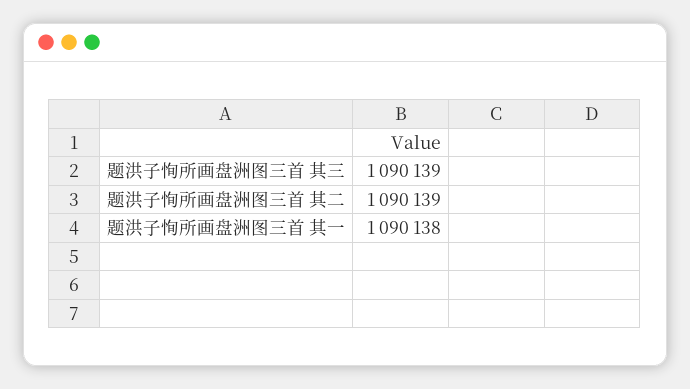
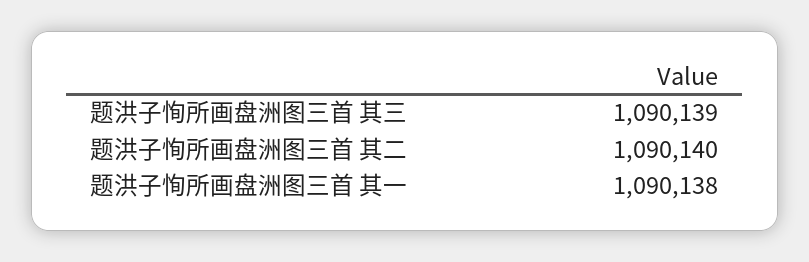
题洪子恂所画盘洲图三首 其二: 1090139 -> 1090140

